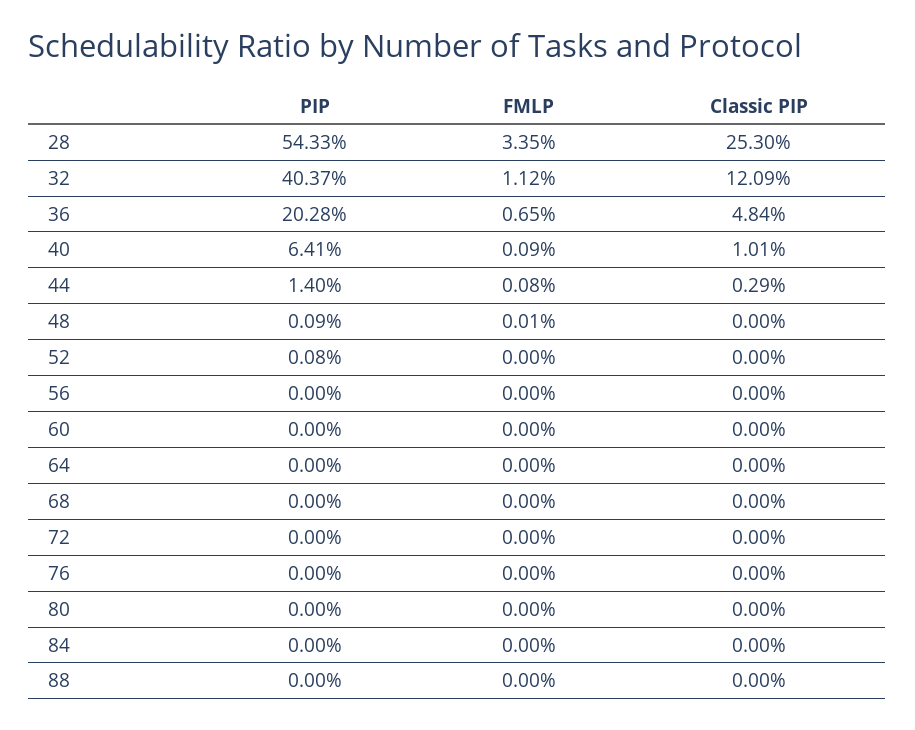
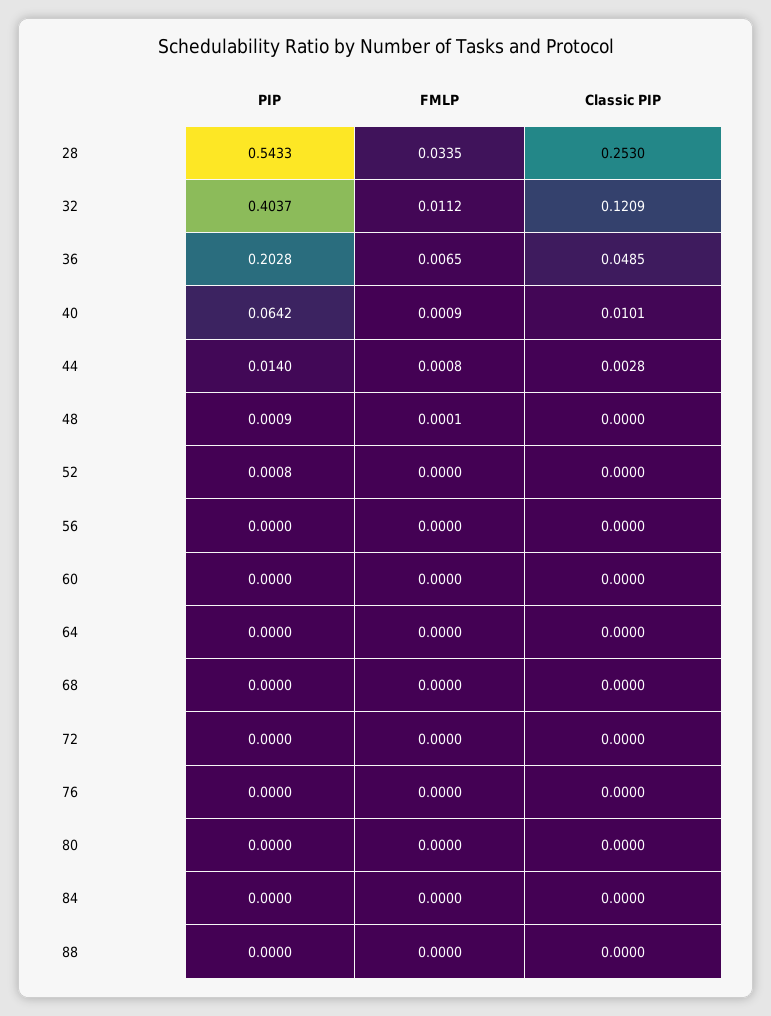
Classic PIP, 36: 0.0484 -> 0.0485
PIP, 40: 0.0641 -> 0.0642
Classic PIP, 44: 0.0029 -> 0.0028

